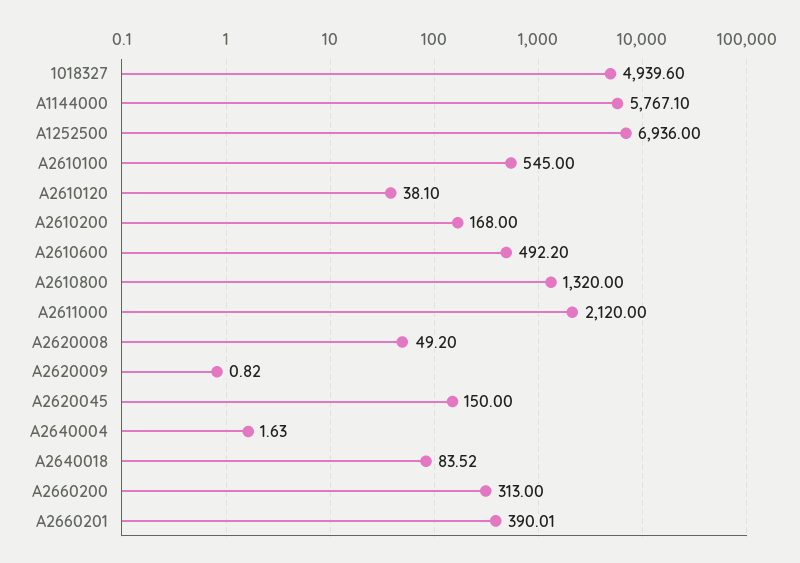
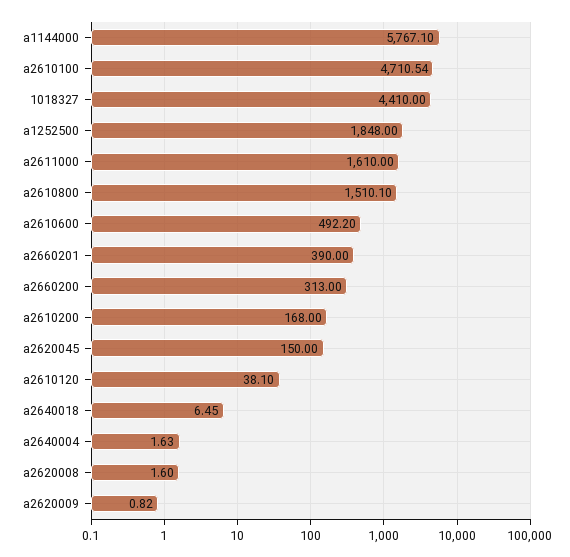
1018327: 4939.6 -> 4410
A1252500: 6936 -> 1848
A2610100: 545 -> 4710.54
A2610800: 1320 -> 1510.1
A2611000: 2120 -> 1610
A2620008: 49.2 -> 1.6
A2640018: 83.52 -> 6.45
A2660201: 390.01 -> 390

